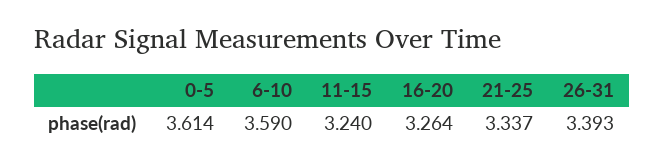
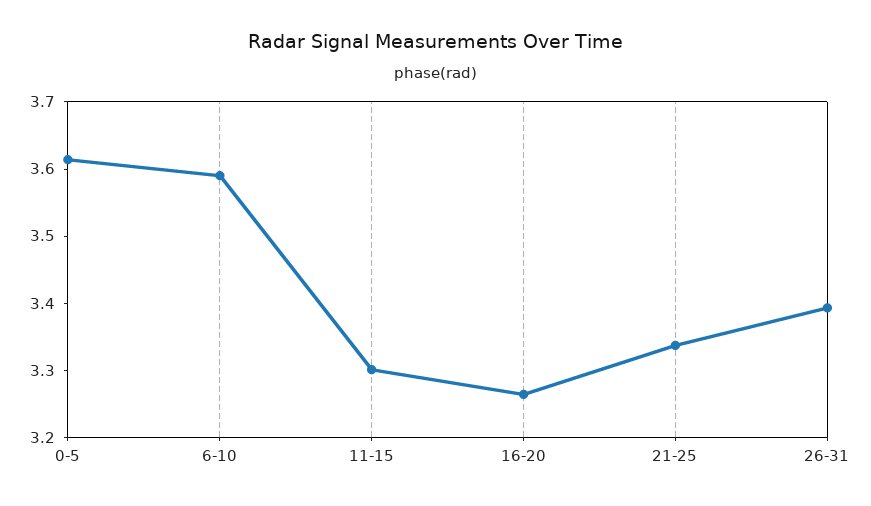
11-15: 3.24 -> 3.3

